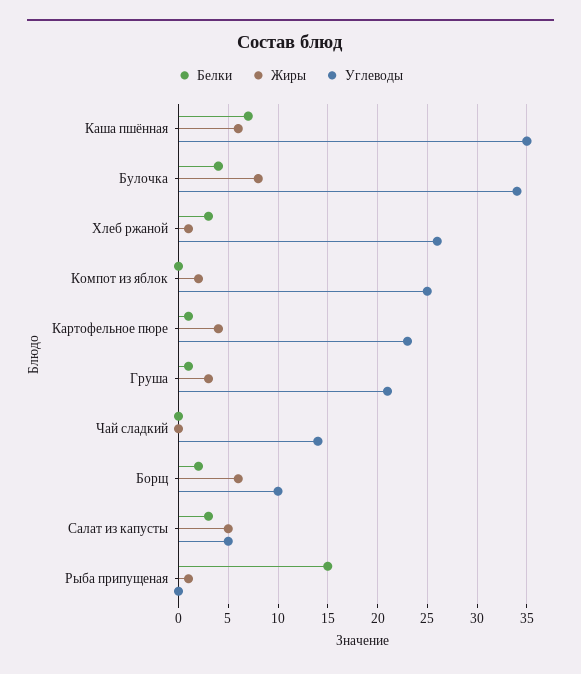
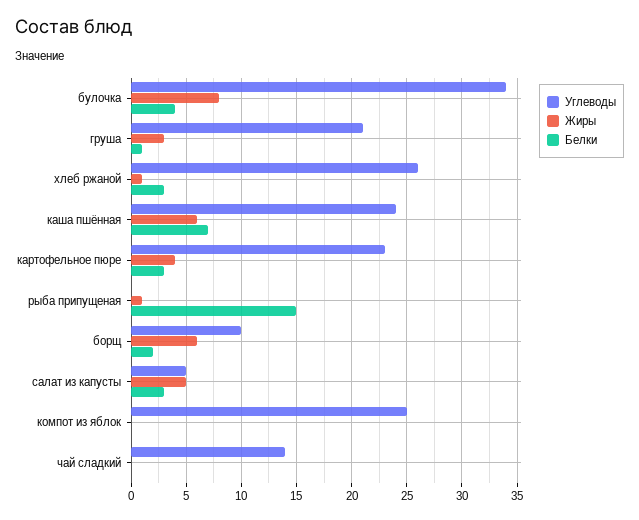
Углеводы, Каша пшённая: 35 -> 24
Жиры, Компот из яблок: 2 -> 0
Белки, Картофельное пюре: 1 -> 3

